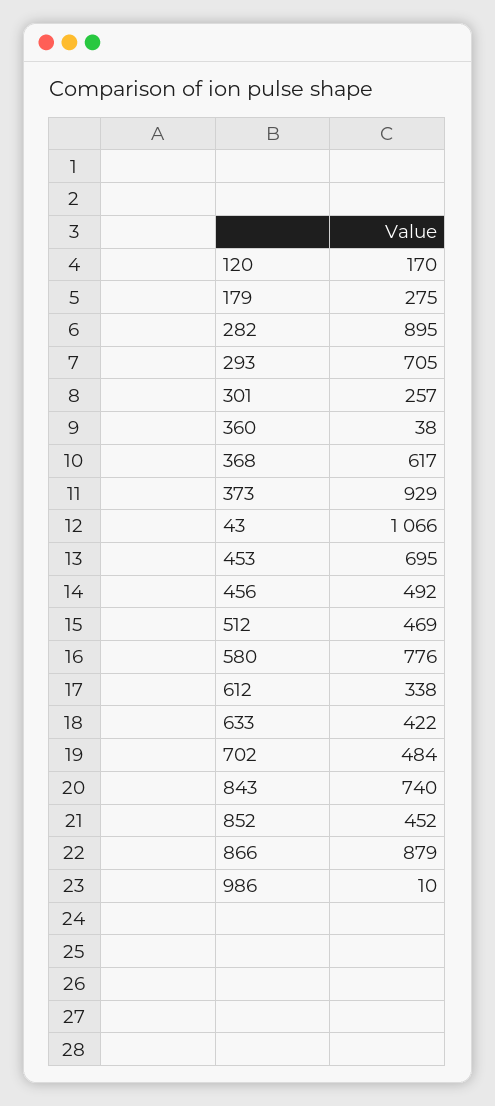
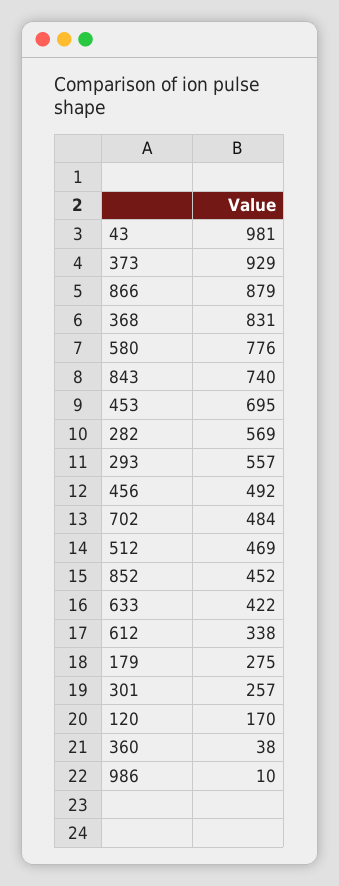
282: 895 -> 569
293: 705 -> 557
368: 617 -> 831
43: 1066 -> 981

